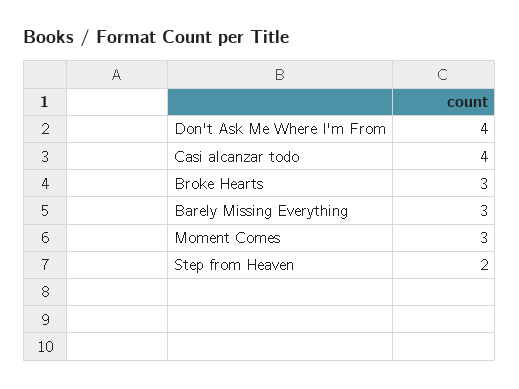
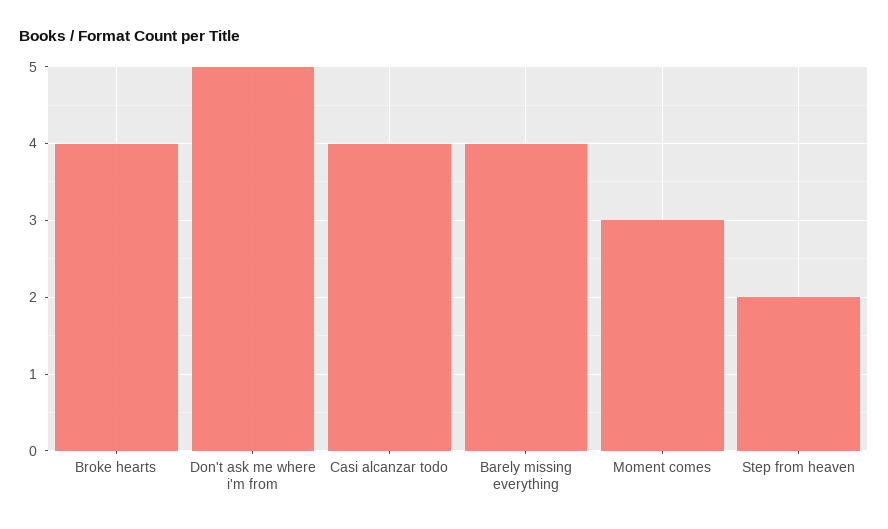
Don't Ask Me Where I'm From: 4 -> 5
Broke Hearts: 3 -> 4
Barely Missing Everything: 3 -> 4

